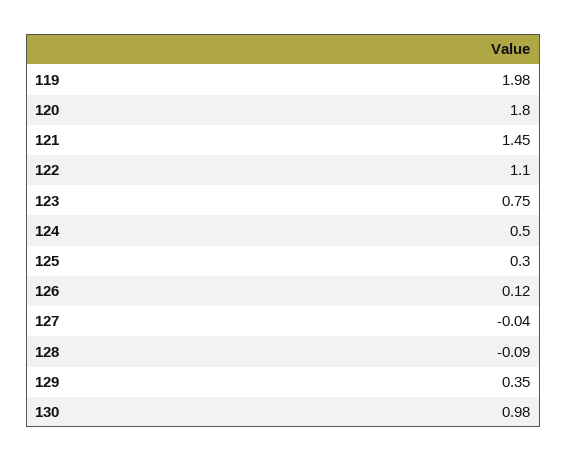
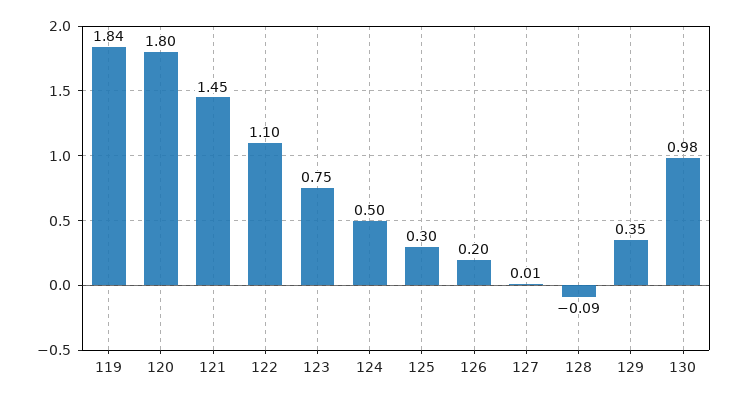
119: 1.98 -> 1.84
126: 0.12 -> 0.2
127: -0.04 -> 0.01

